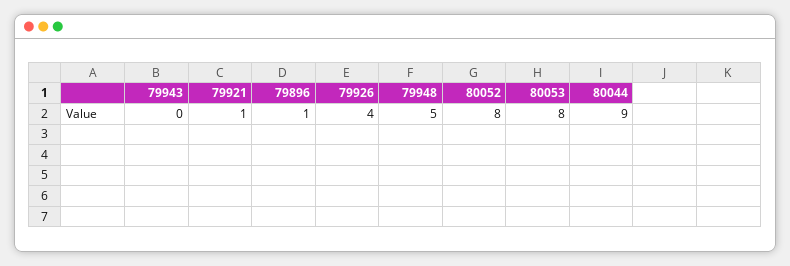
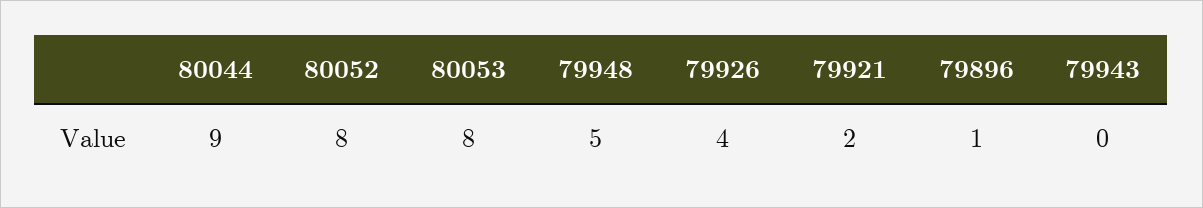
79921: 1 -> 2

